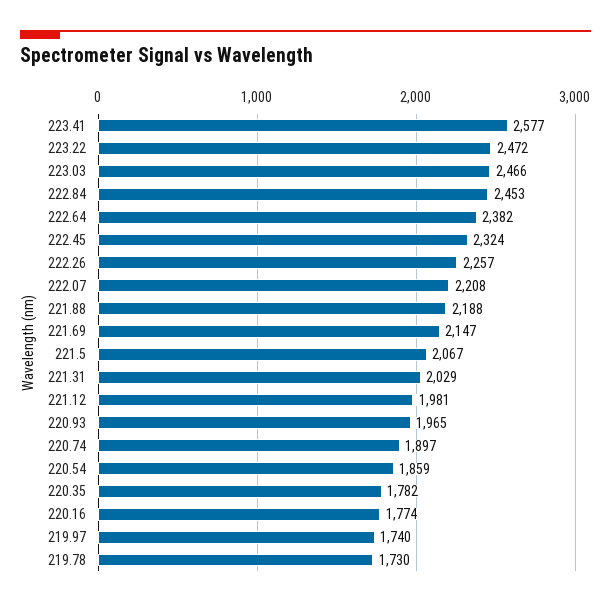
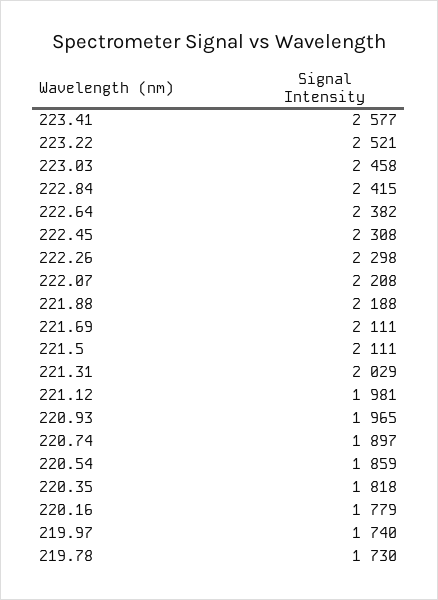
223.22: 2472 -> 2521
223.03: 2466 -> 2458
222.84: 2453 -> 2415
222.45: 2324 -> 2308
222.26: 2257 -> 2298
221.69: 2147 -> 2111
221.5: 2067 -> 2111
220.35: 1782 -> 1818
220.16: 1774 -> 1779

